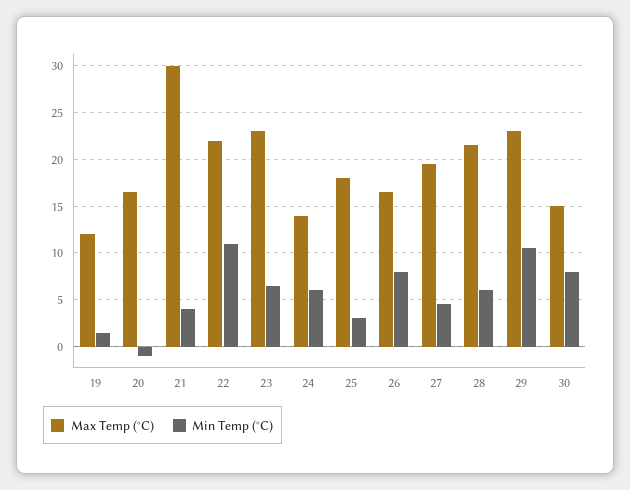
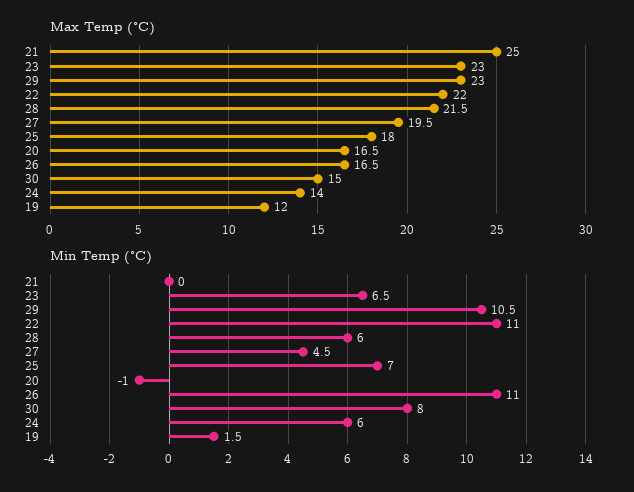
Max Temp (°C), 21: 30 -> 25
Min Temp (°C), 21: 4 -> 0
Min Temp (°C), 25: 3 -> 7
Min Temp (°C), 26: 8 -> 11

